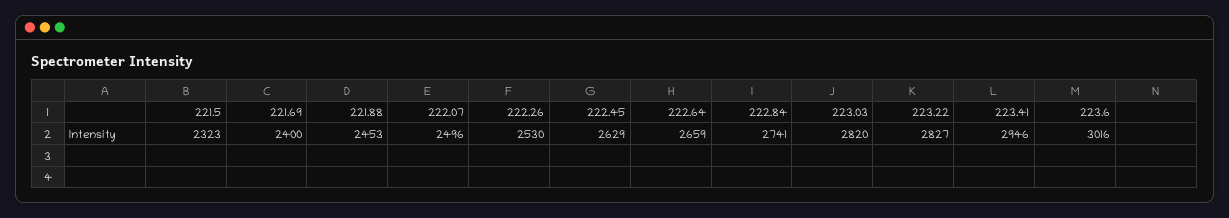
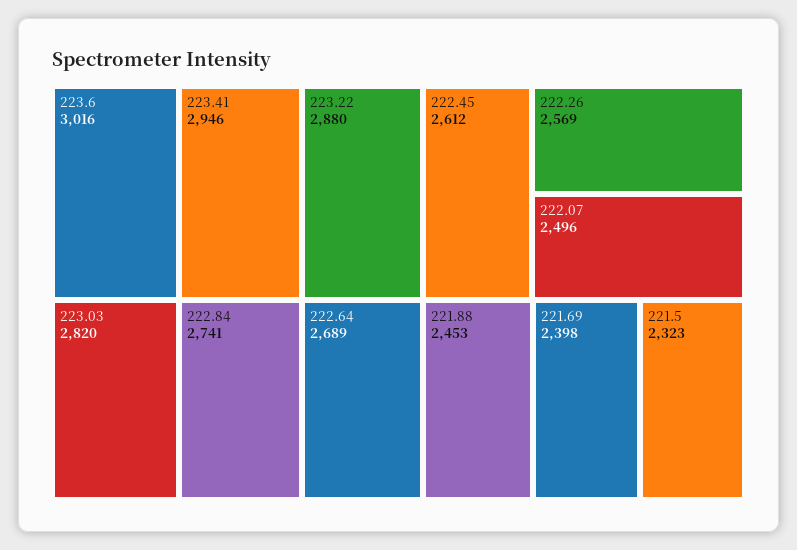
221.69: 2400 -> 2398
222.26: 2530 -> 2569
222.45: 2629 -> 2612
222.64: 2659 -> 2689
223.22: 2827 -> 2880

